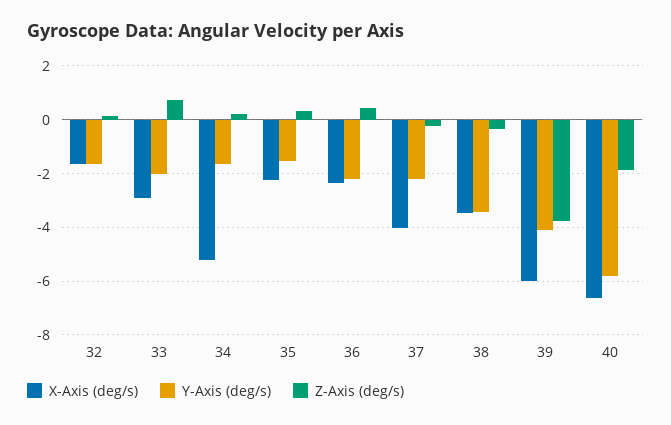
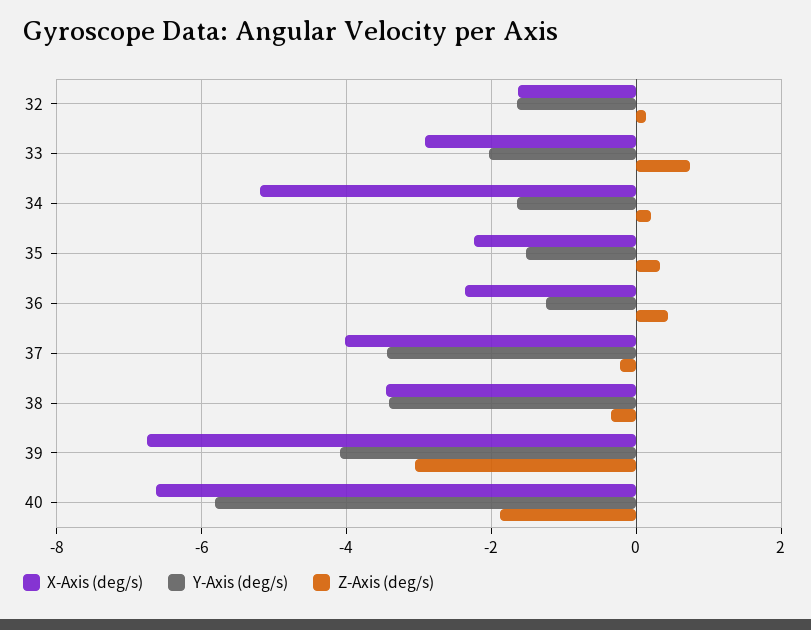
Y-Axis (deg/s), 36: -2.25 -> -1.2
Y-Axis (deg/s), 37: -2.25 -> -3.4
X-Axis (deg/s), 39: -6 -> -6.8
Z-Axis (deg/s), 39: -3.75 -> -3

